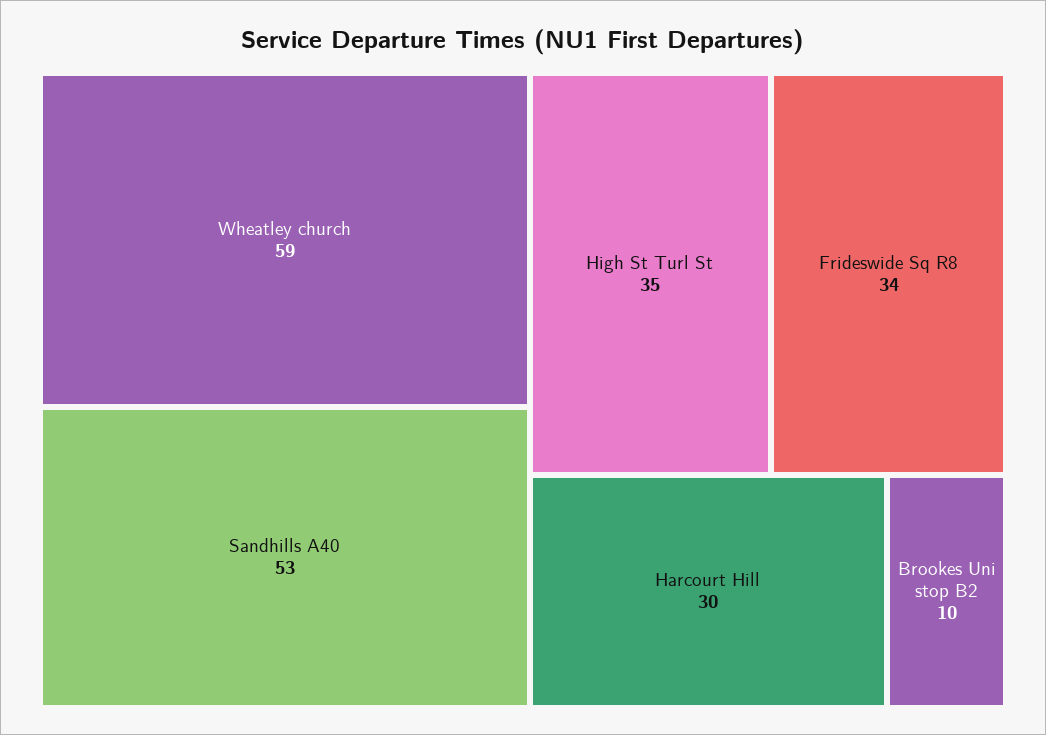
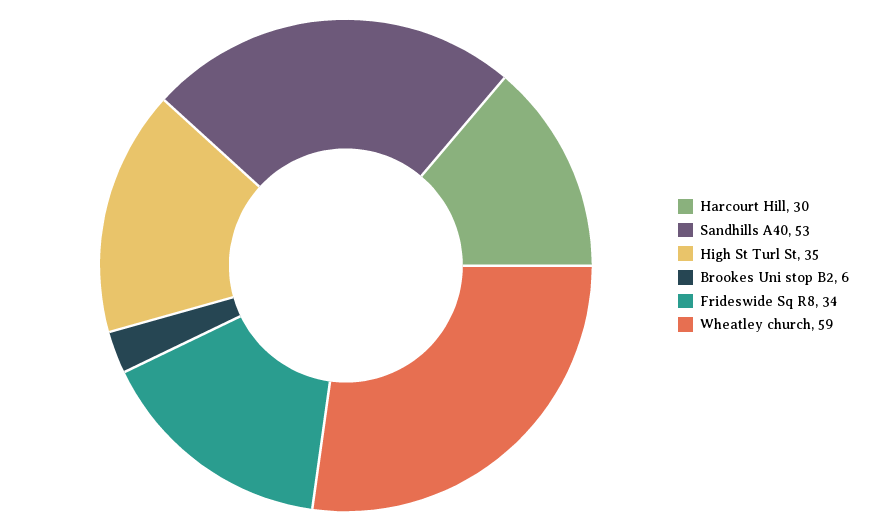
Brookes Uni stop B2: 10 -> 6

